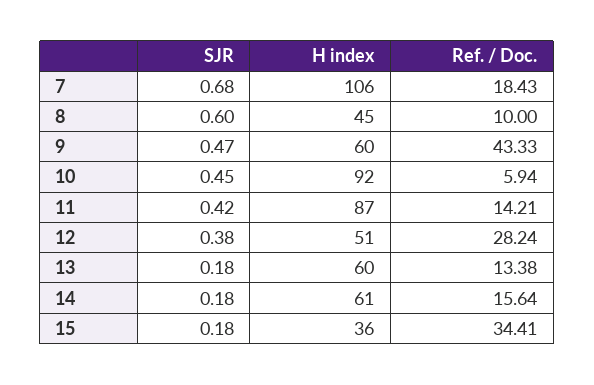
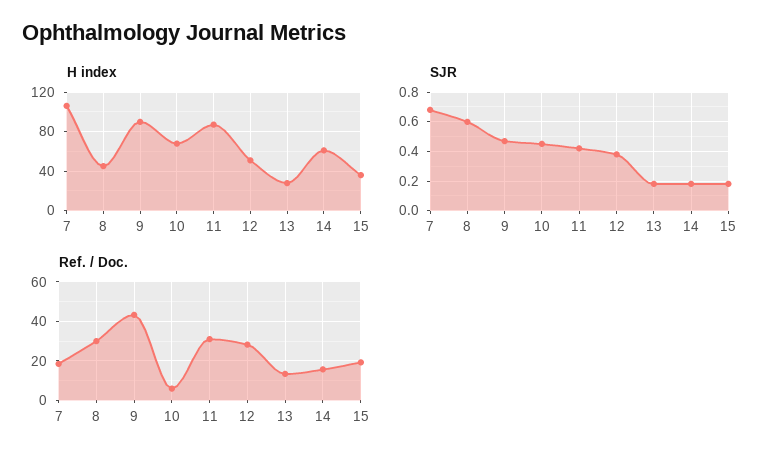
Ref. / Doc., 8: 10 -> 30
H index, 9: 60 -> 90
H index, 10: 92 -> 70
Ref. / Doc., 11: 14.21 -> 30
H index, 13: 60 -> 30
Ref. / Doc., 15: 34.41 -> 20

